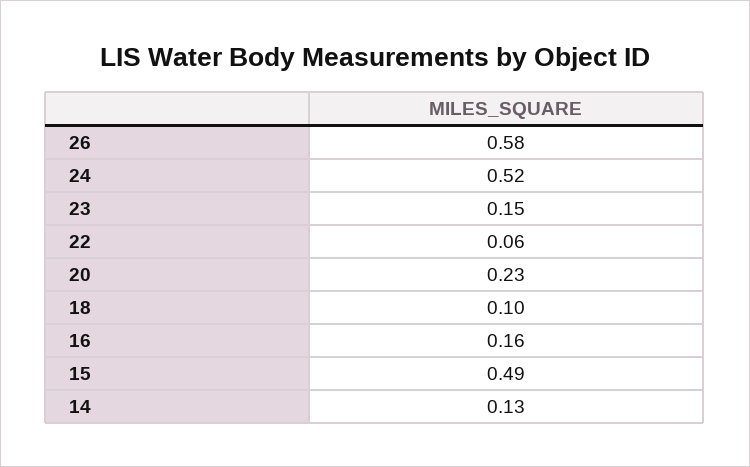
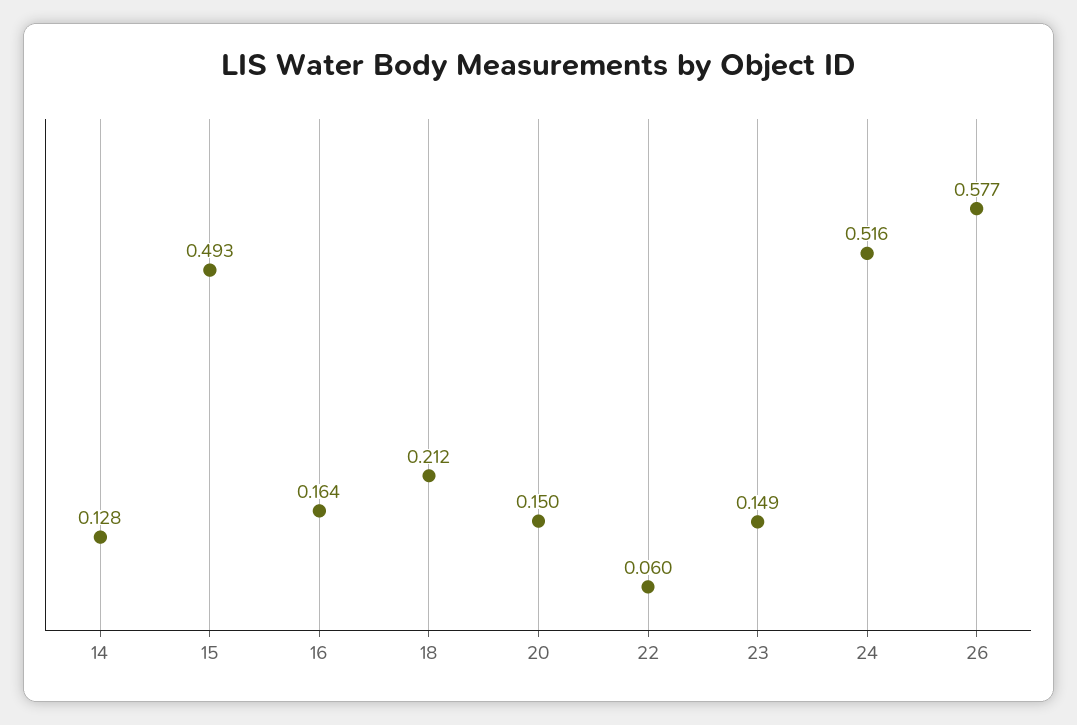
20: 0.23 -> 0.15
18: 0.1 -> 0.212

